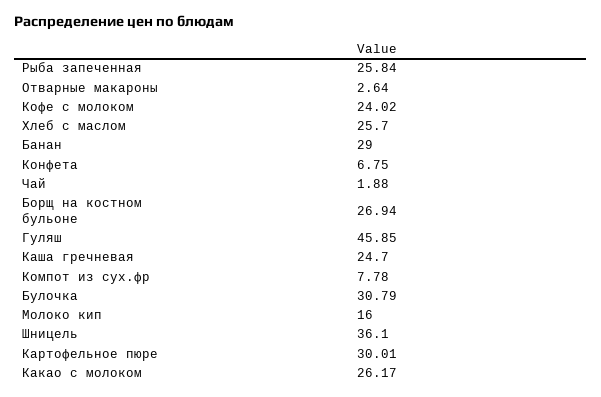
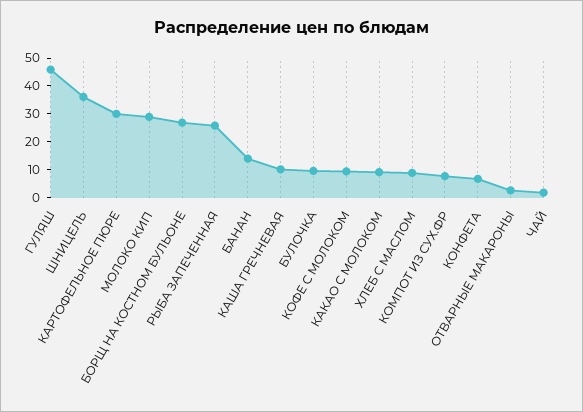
Кофе с молоком: 24.02 -> 10
Хлеб с маслом: 25.7 -> 10
Банан: 29 -> 15
Каша гречневая: 24.7 -> 10
Булочка: 30.79 -> 10
Молоко кип: 16 -> 30
Какао с молоком: 26.17 -> 10

